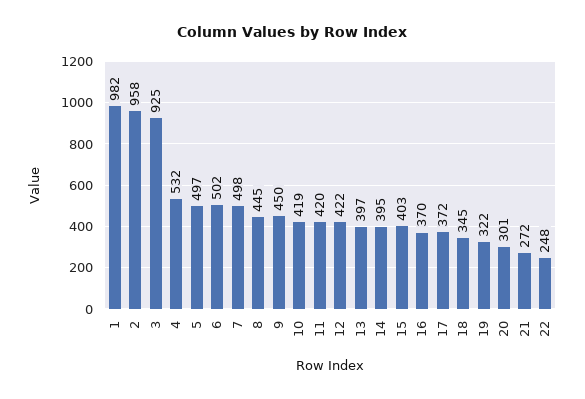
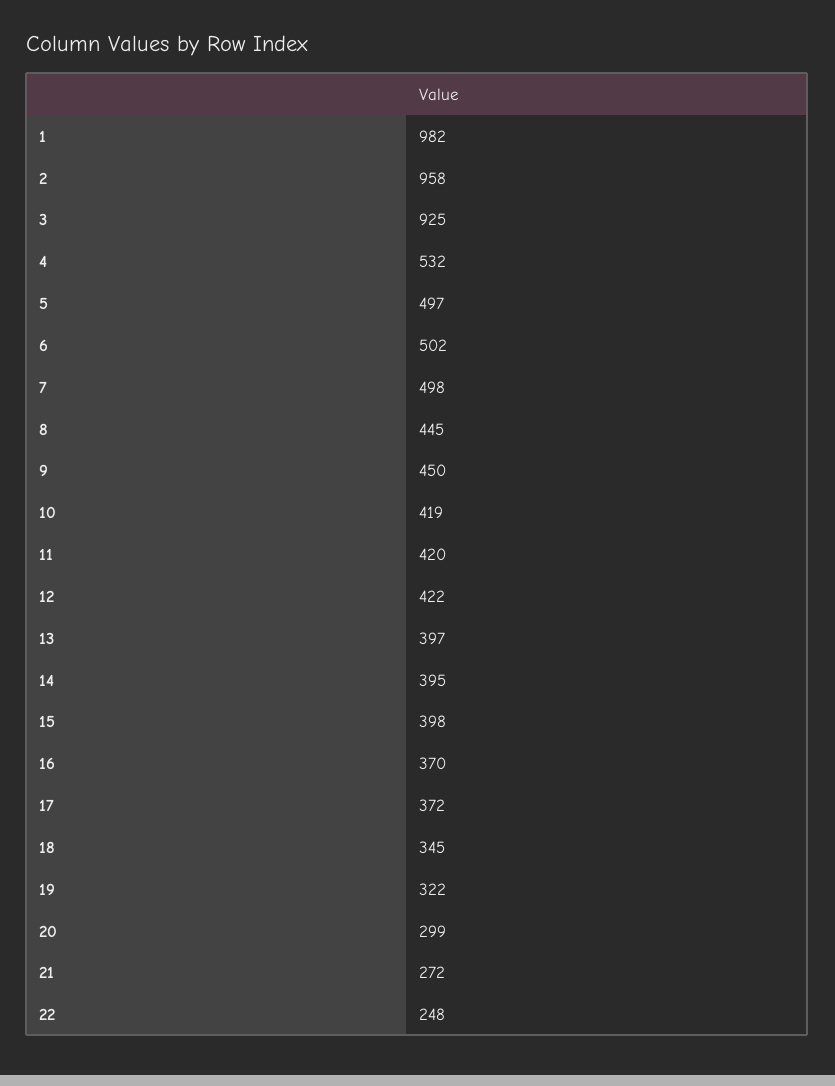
15: 403 -> 398
20: 301 -> 299

